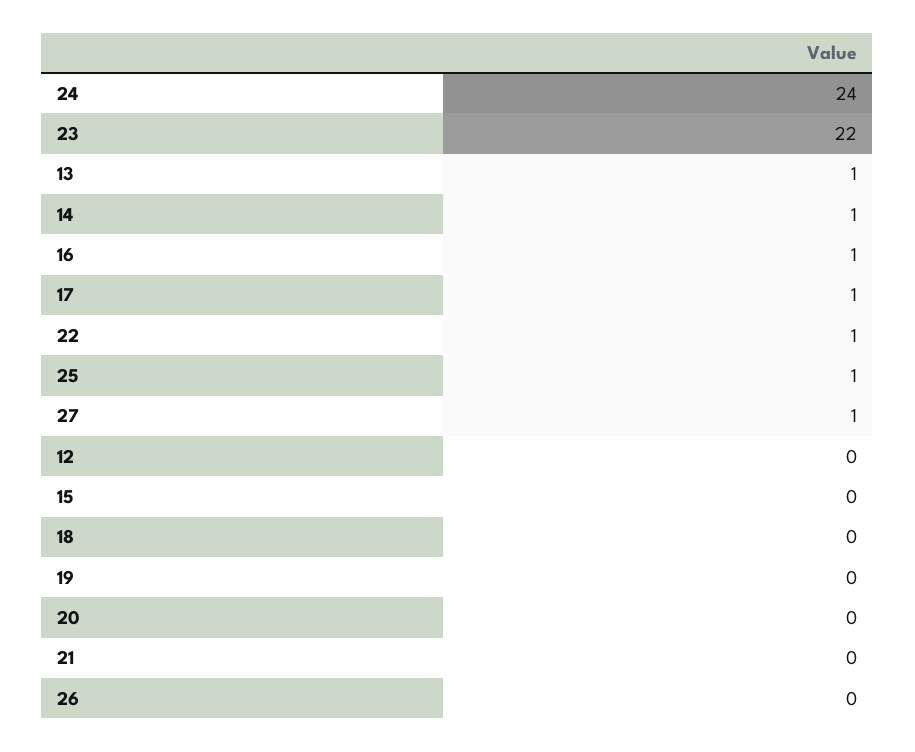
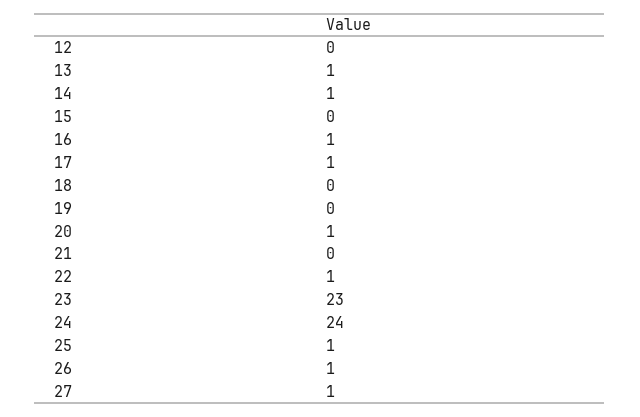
23: 22 -> 23
20: 0 -> 1
26: 0 -> 1

